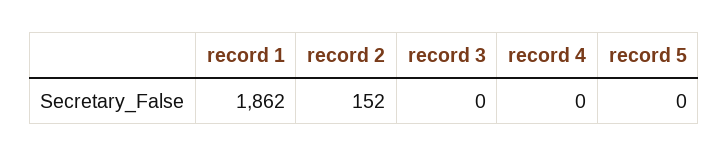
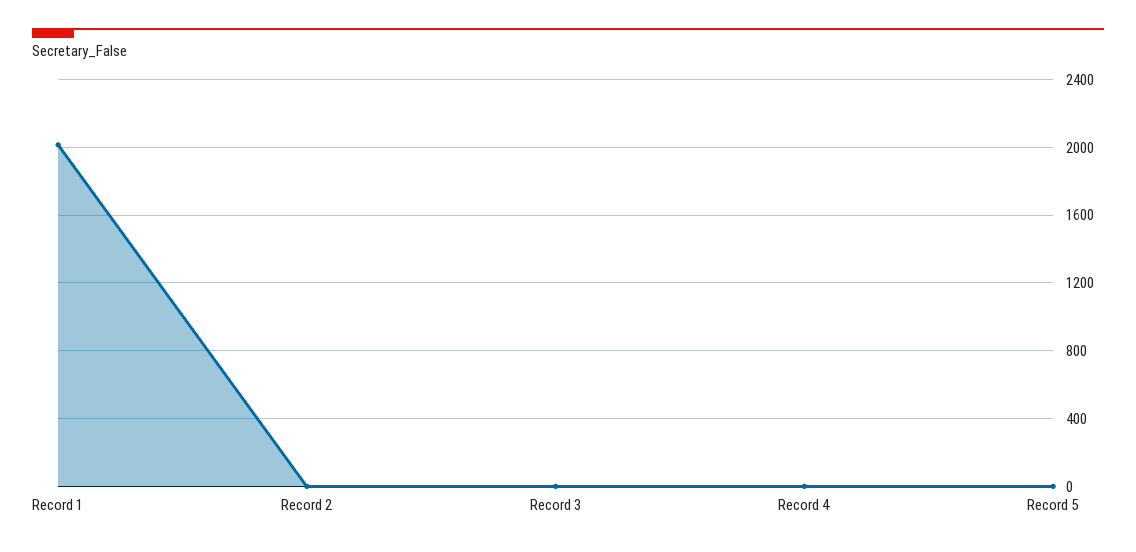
record 1: 1862 -> 2000
record 2: 152 -> 0

